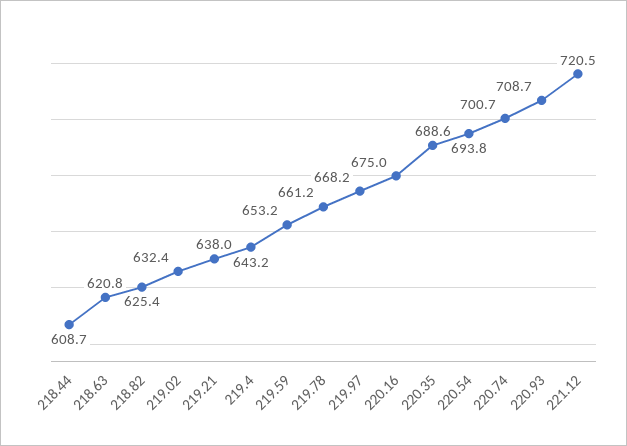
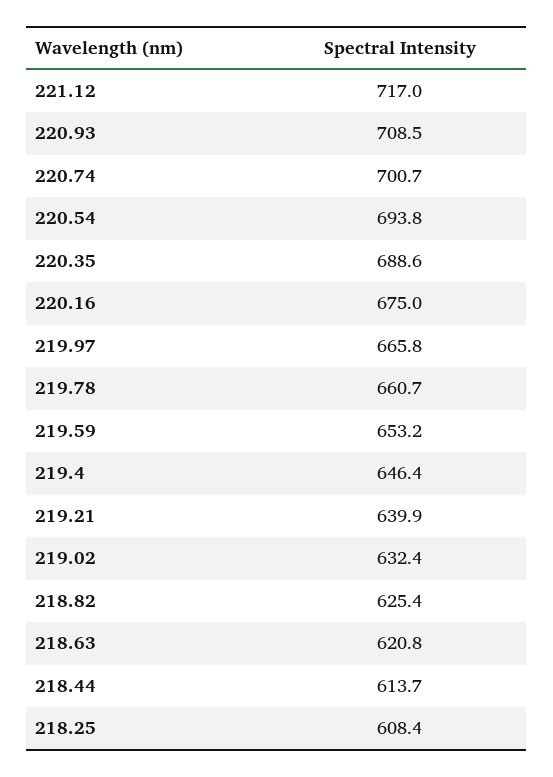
218.44: 608.7 -> 613.7
219.21: 638 -> 639.9
219.4: 643.2 -> 646.4
219.78: 661.2 -> 660.7
219.97: 668.2 -> 665.8
220.93: 708.7 -> 708.5
221.12: 720.5 -> 717
218.25: none -> 608.4

